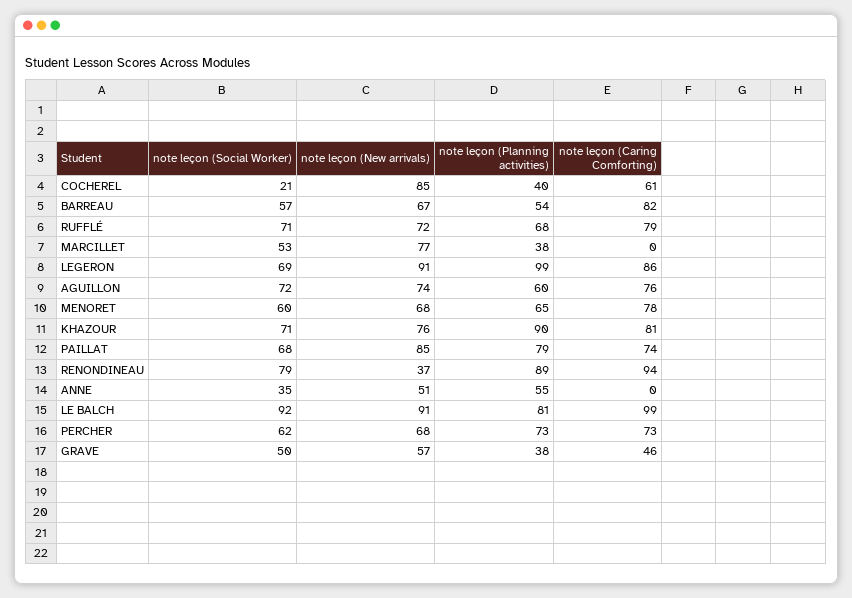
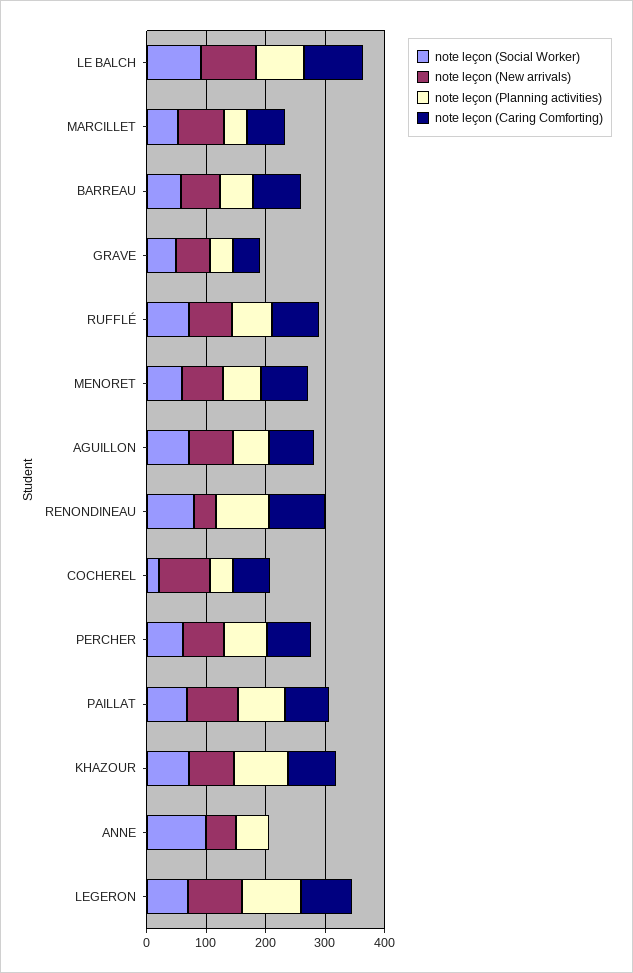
note leçon (Caring Comforting), MARCILLET: 0 -> 60
note leçon (Social Worker), ANNE: 35 -> 100

